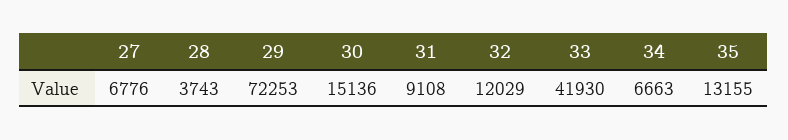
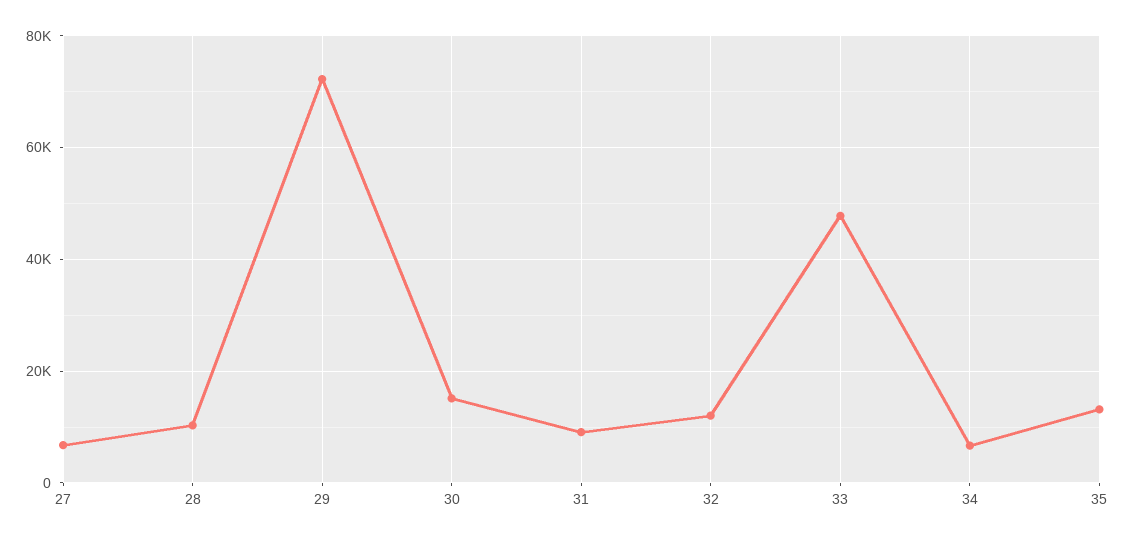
28: 3743 -> 10000
33: 41930 -> 48000

